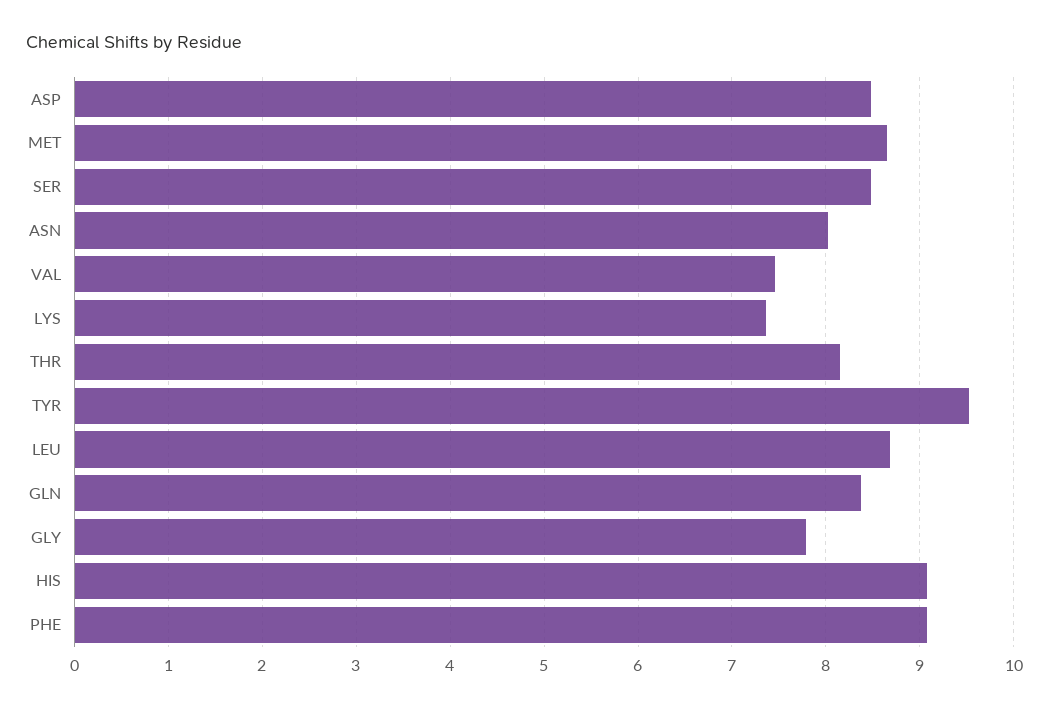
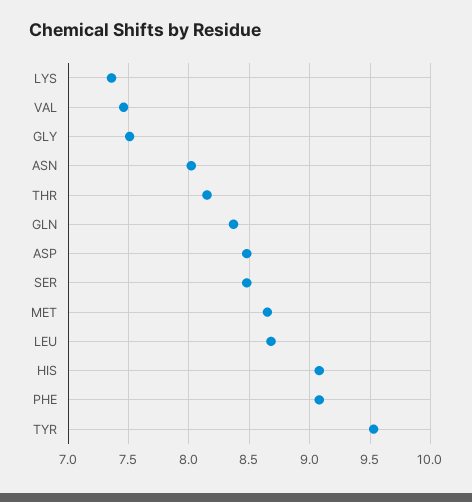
GLY: 7.8 -> 7.5

